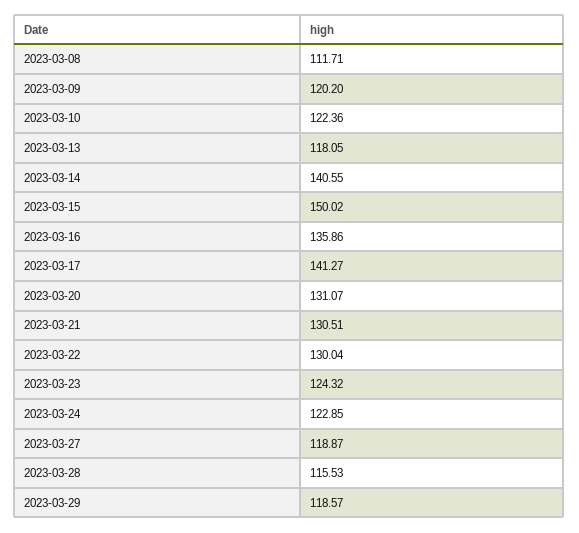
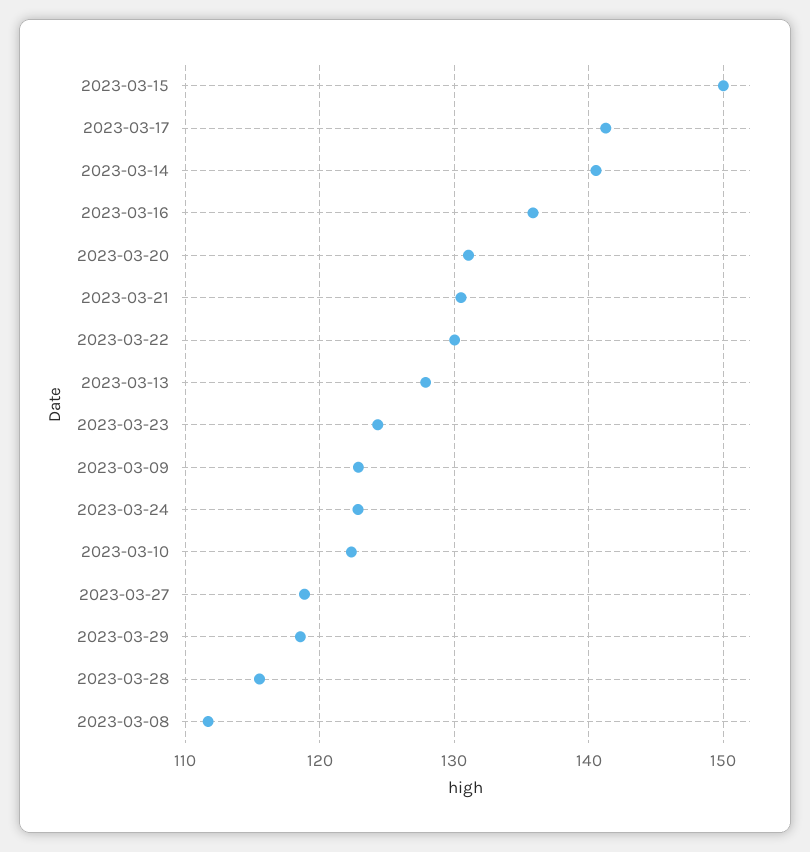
2023-03-09: 120.2 -> 123
2023-03-13: 118.05 -> 128

